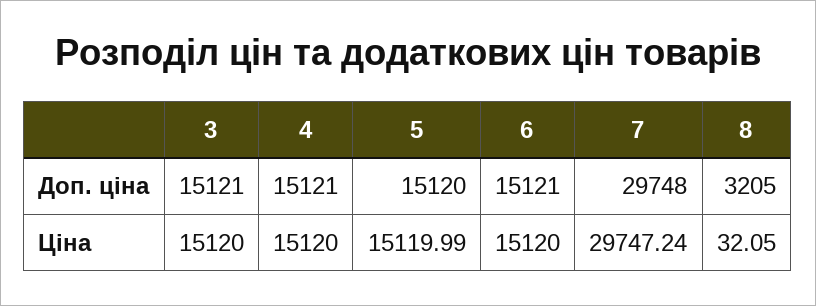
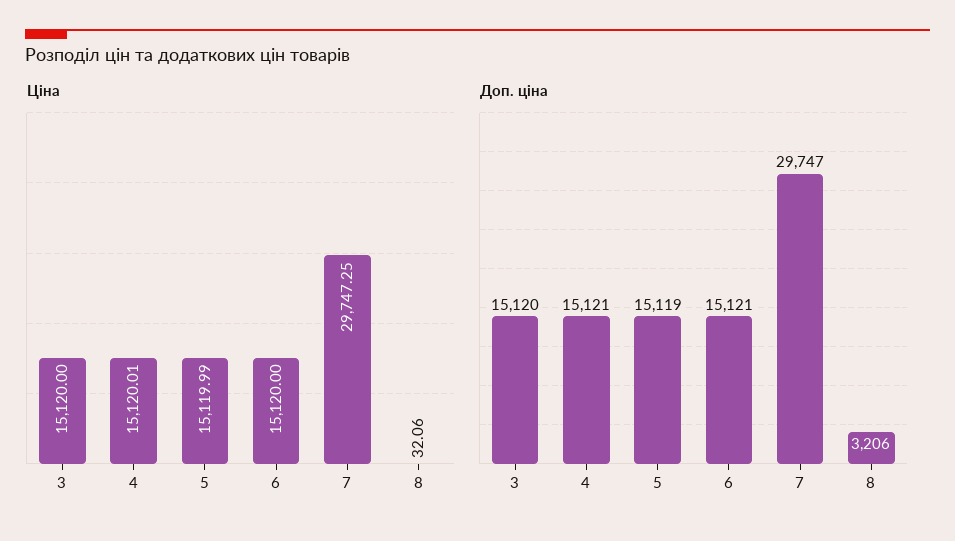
Доп. ціна, 3: 15121 -> 15120
Доп. ціна, 5: 15120 -> 15119
Доп. ціна, 7: 29748 -> 29747
Доп. ціна, 8: 3205 -> 3206
Ціна, 4: 15120 -> 15120.01
Ціна, 7: 29747.24 -> 29747.25
Ціна, 8: 32.05 -> 32.06

